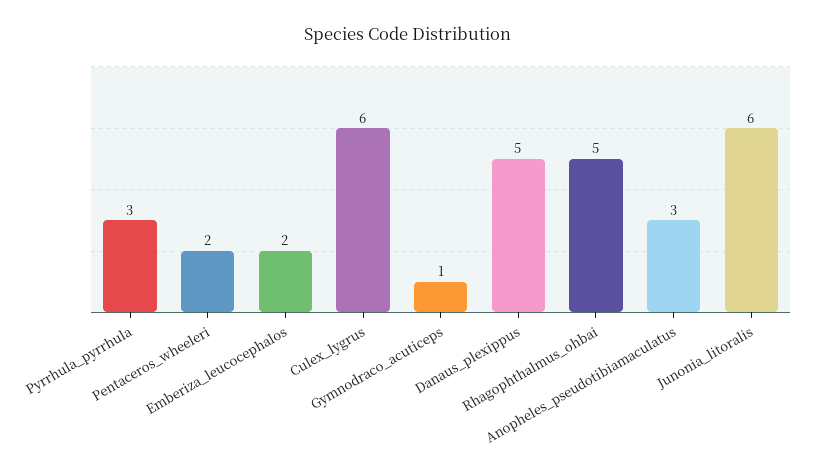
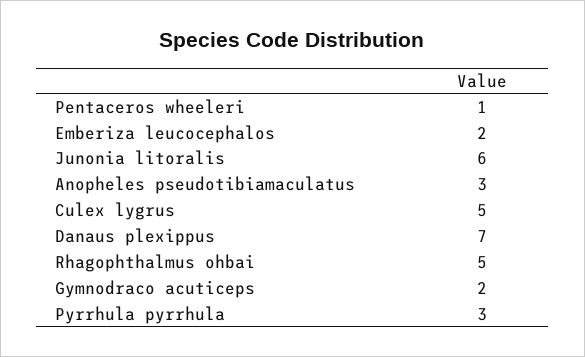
Pentaceros_wheeleri: 2 -> 1
Culex_lygrus: 6 -> 5
Gymnodraco_acuticeps: 1 -> 2
Danaus_plexippus: 5 -> 7

